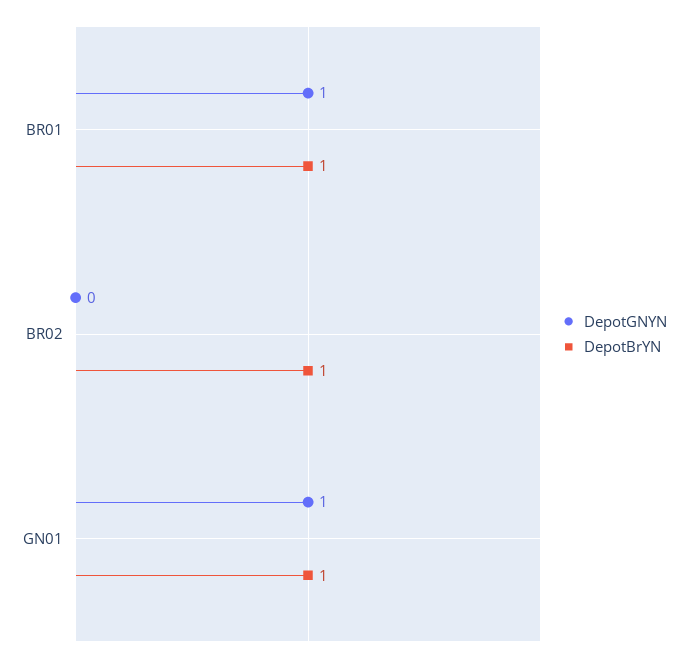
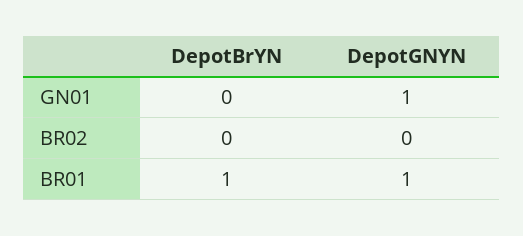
DepotBrYN, BR02: 1 -> 0
DepotBrYN, GN01: 1 -> 0

